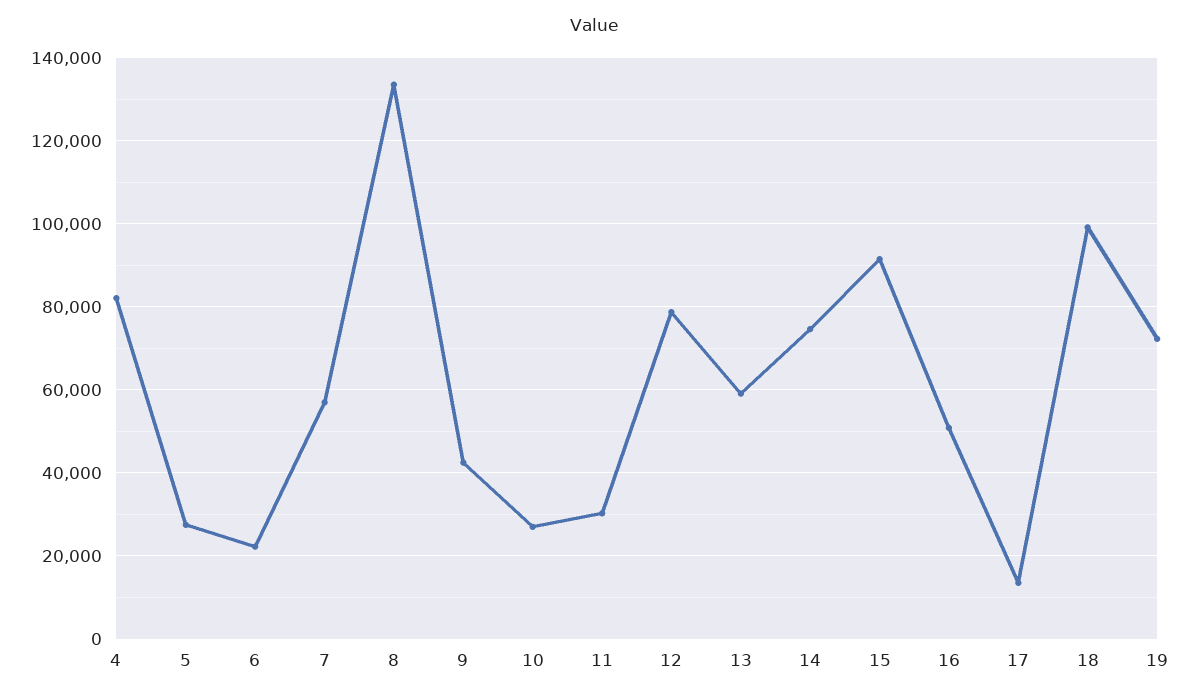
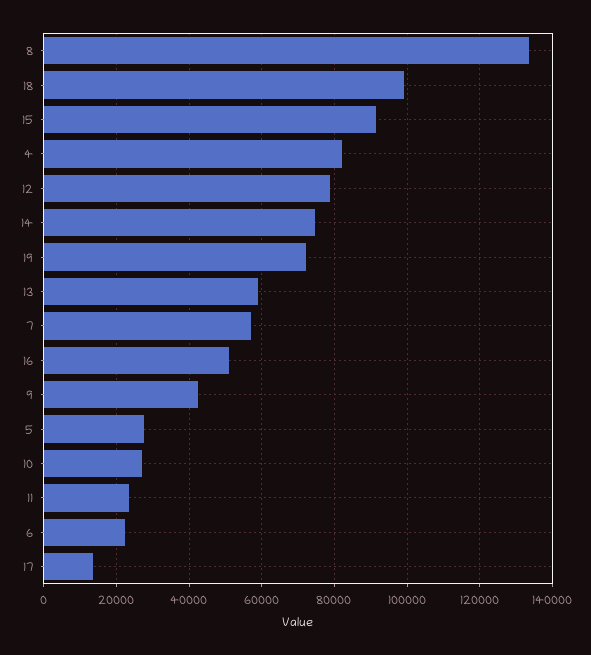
11: 30000 -> 24000

